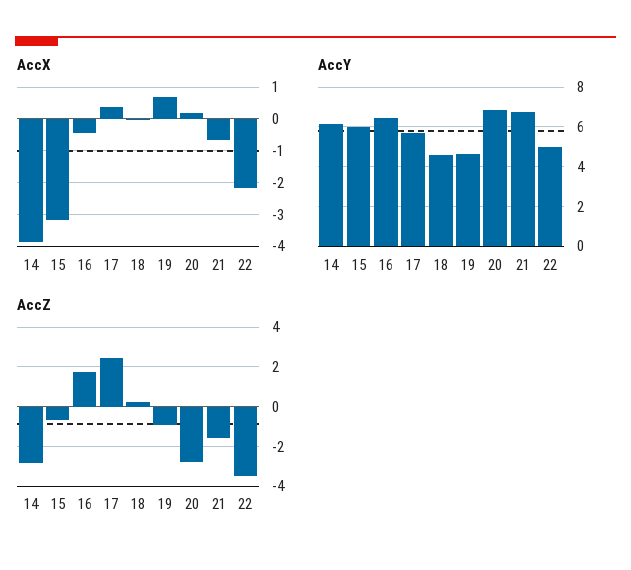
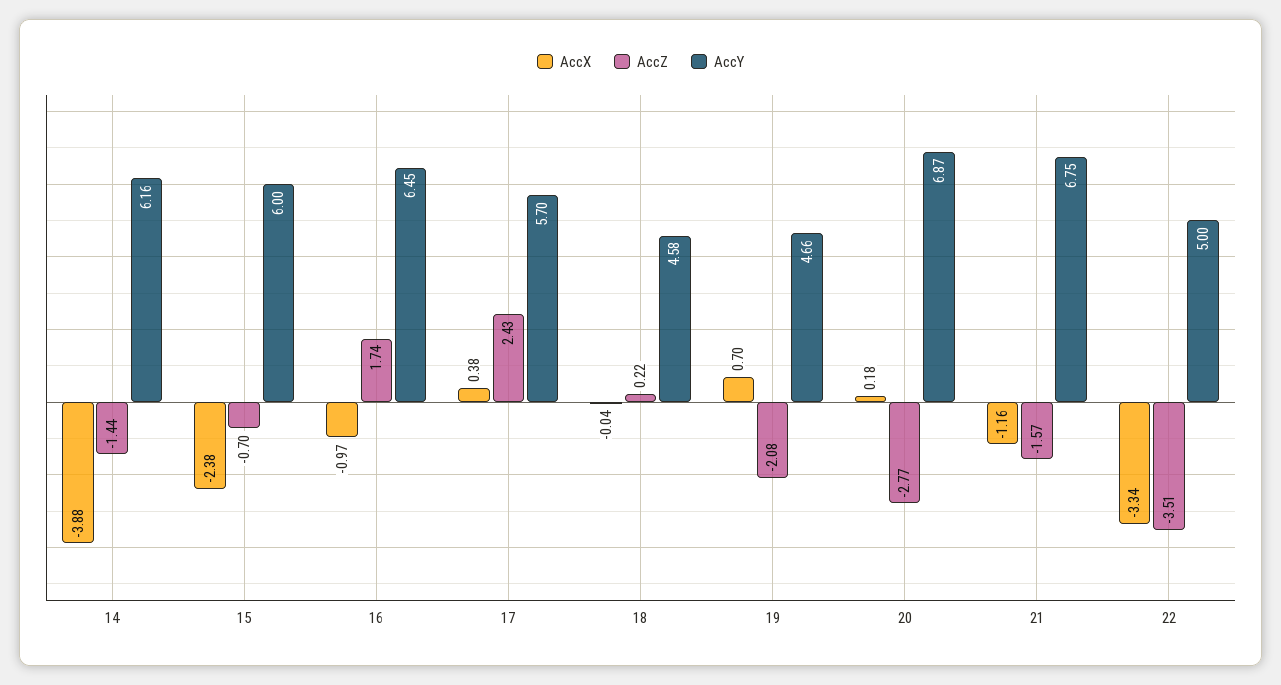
AccX, 15: -3.2 -> -2.38
AccX, 16: -0.4 -> -0.97
AccX, 21: -0.6 -> -1.16
AccX, 22: -2.2 -> -3.34
AccZ, 14: -3 -> -1.44
AccZ, 19: -1 -> -2.08

